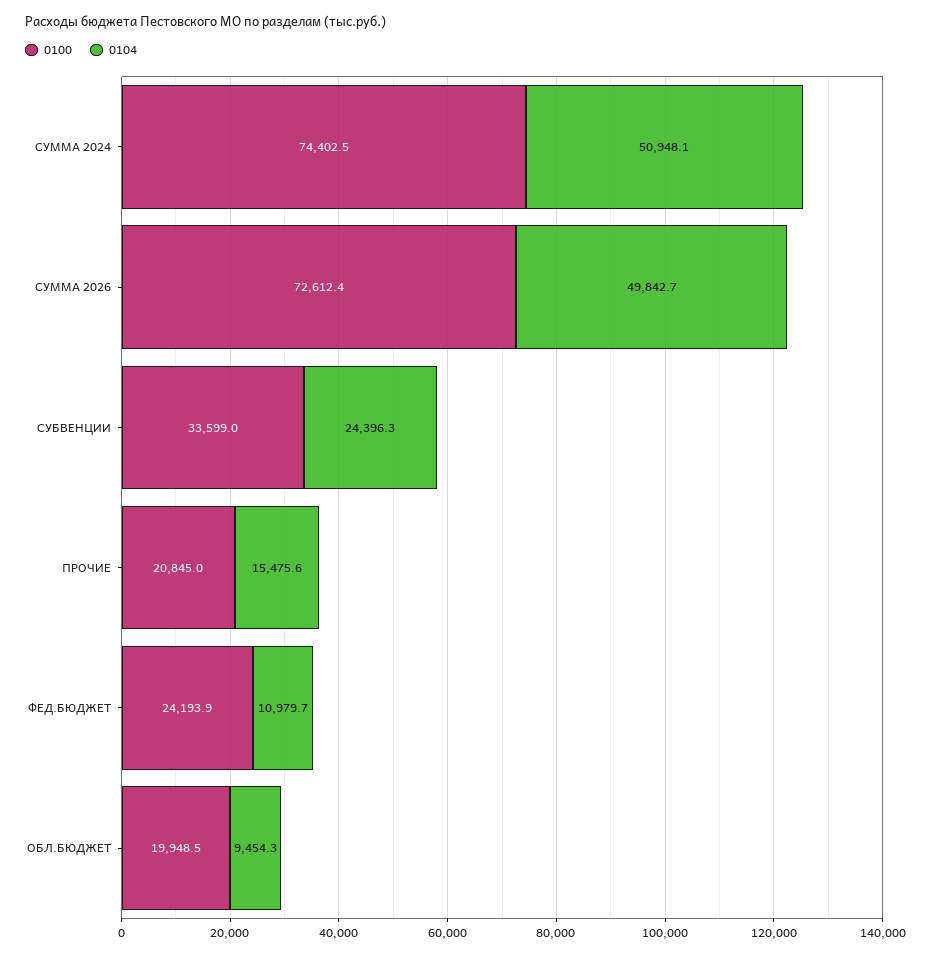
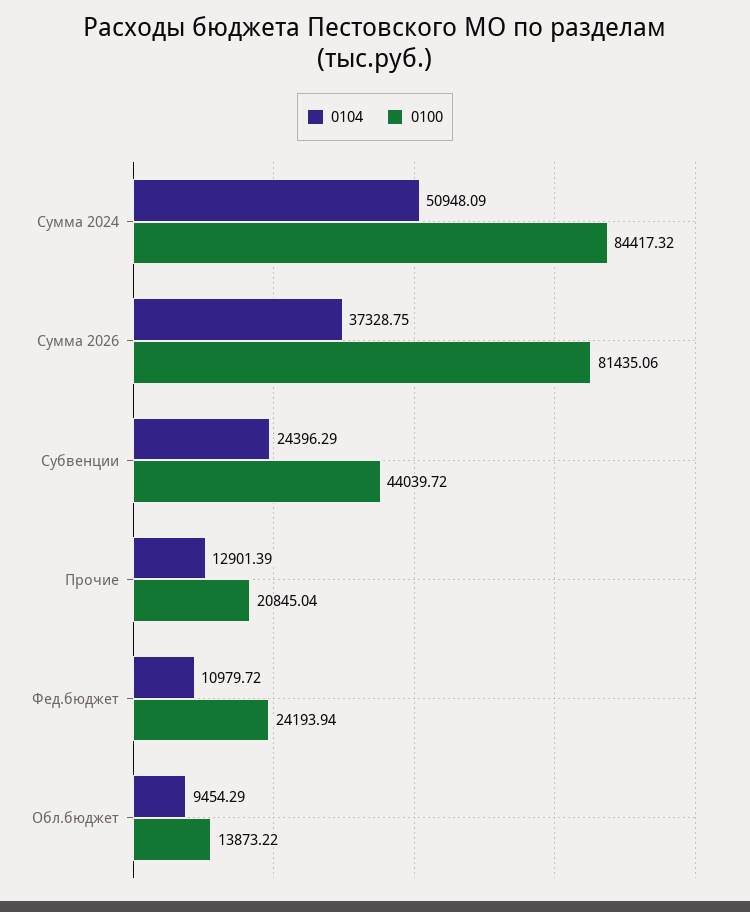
0100, СУММА 2024: 74402.5 -> 84417.32
0100, СУММА 2026: 72612.4 -> 81435.06
0104, СУММА 2026: 49842.7 -> 37328.75
0100, СУБВЕНЦИИ: 33599 -> 44039.72
0104, ПРОЧИЕ: 15475.6 -> 12901.39
0100, ОБЛ.БЮДЖЕТ: 19948.5 -> 13873.22

